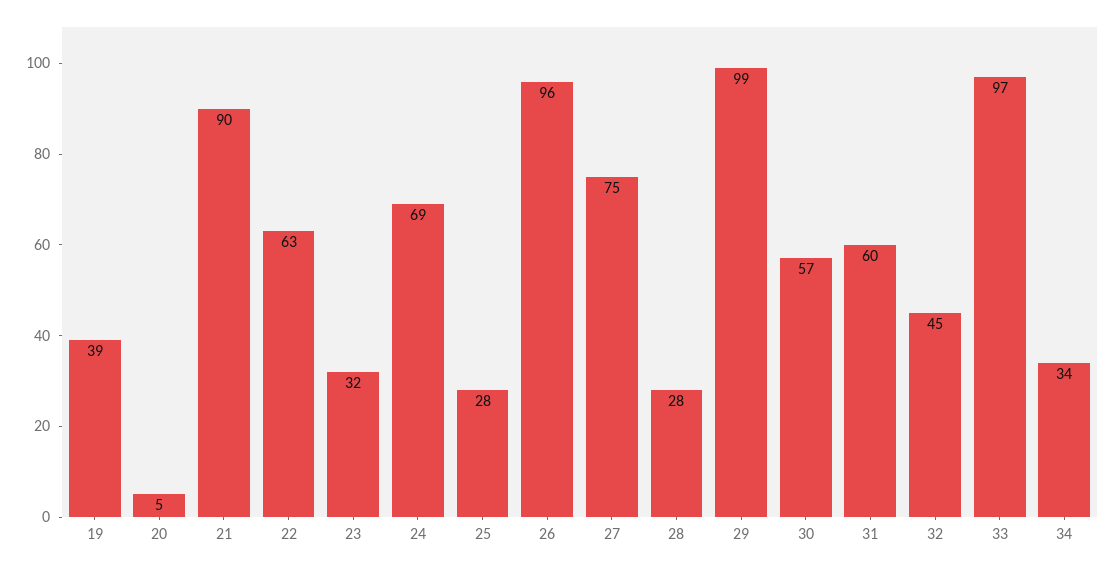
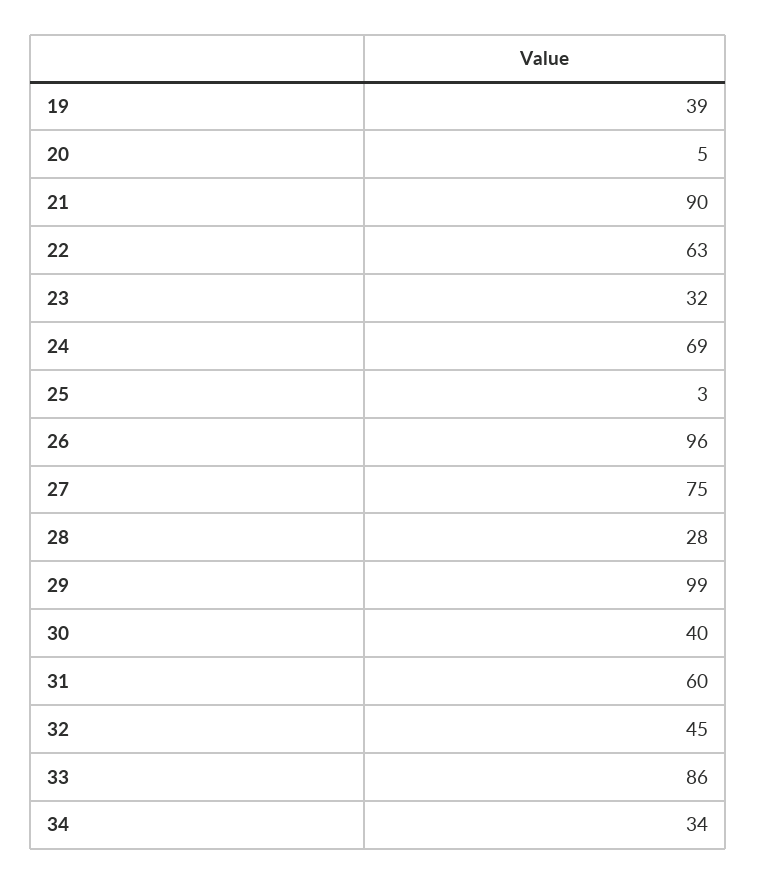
25: 28 -> 3
30: 57 -> 40
33: 97 -> 86

